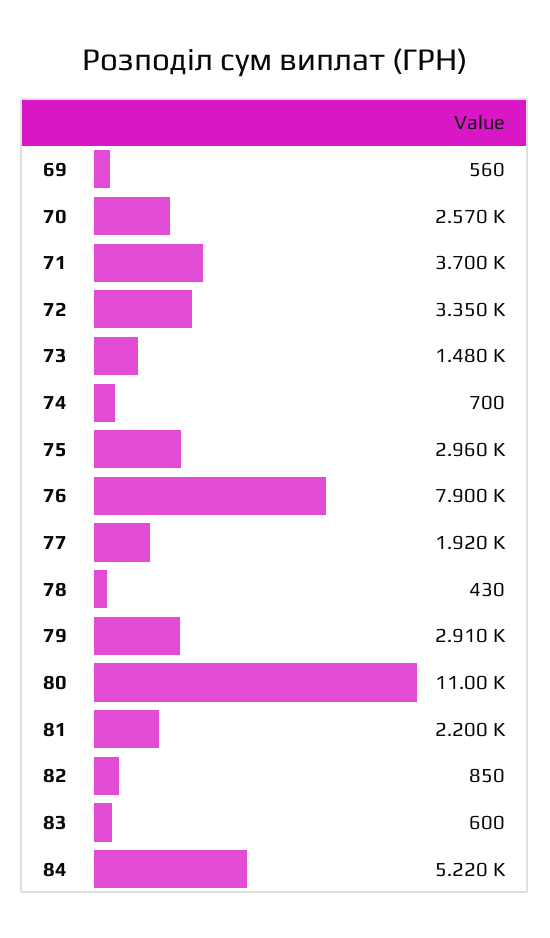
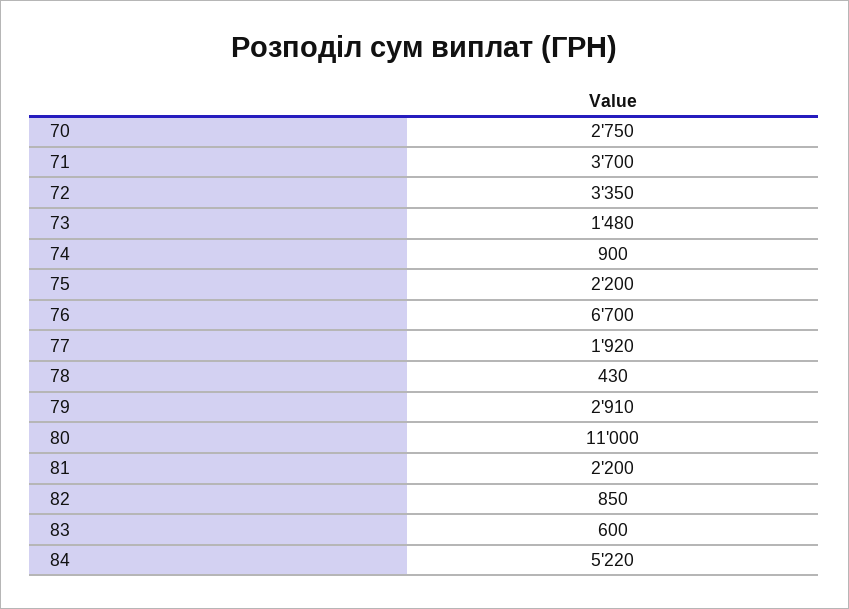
69: 560 -> none
70: 2570 -> 2750
74: 700 -> 900
75: 2960 -> 2200
76: 7900 -> 6700

